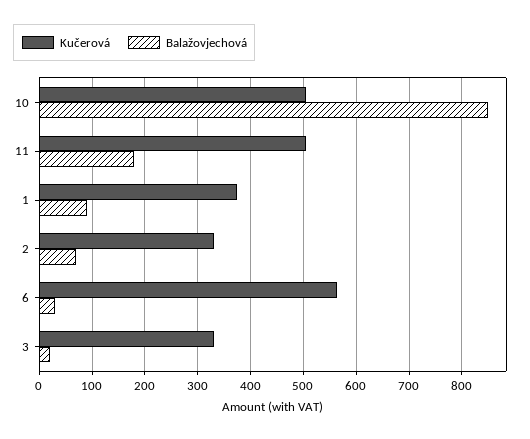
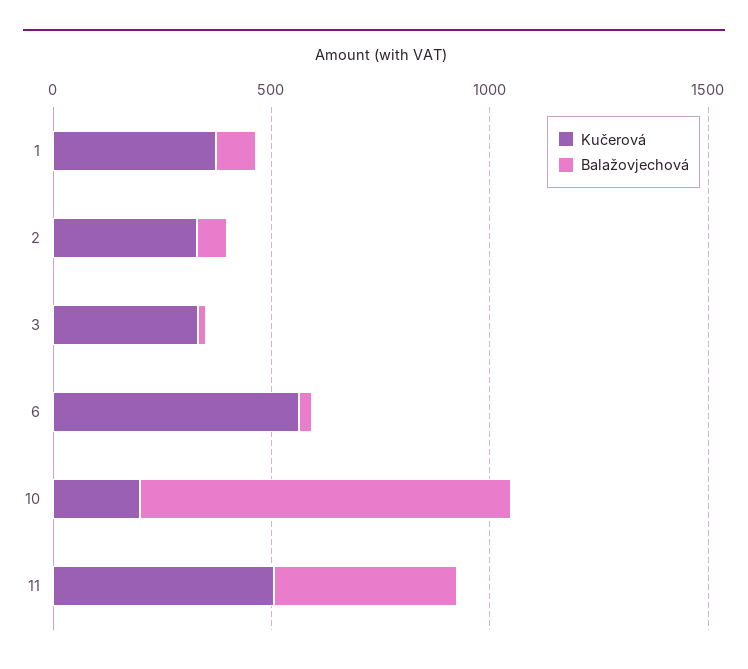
Kučerová, 10: 500 -> 200
Balažovjechová, 11: 180 -> 400

